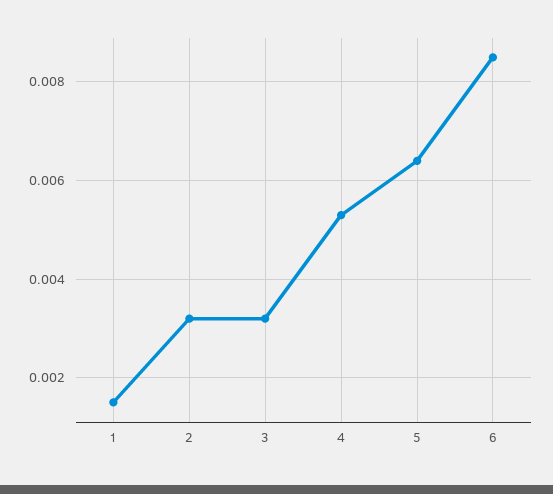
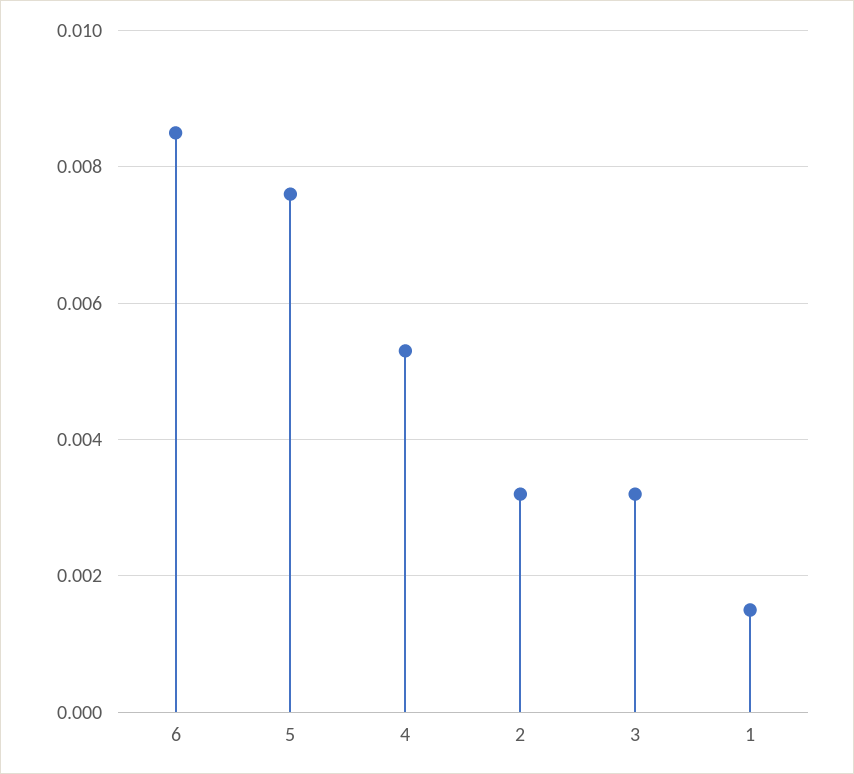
5: 0.0065 -> 0.0075

